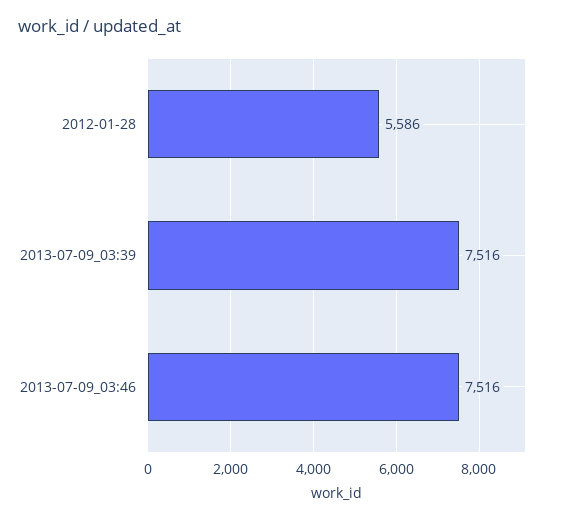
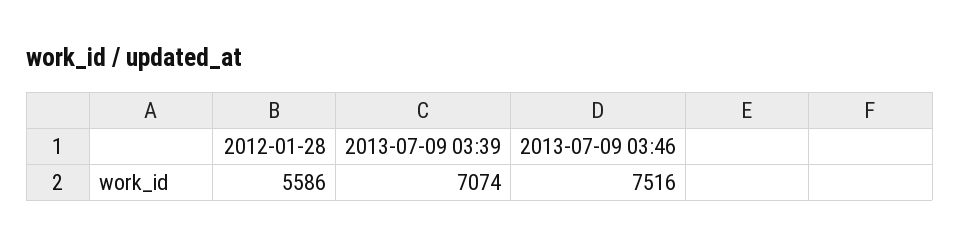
2013-07-09_03:39: 7516 -> 7074

